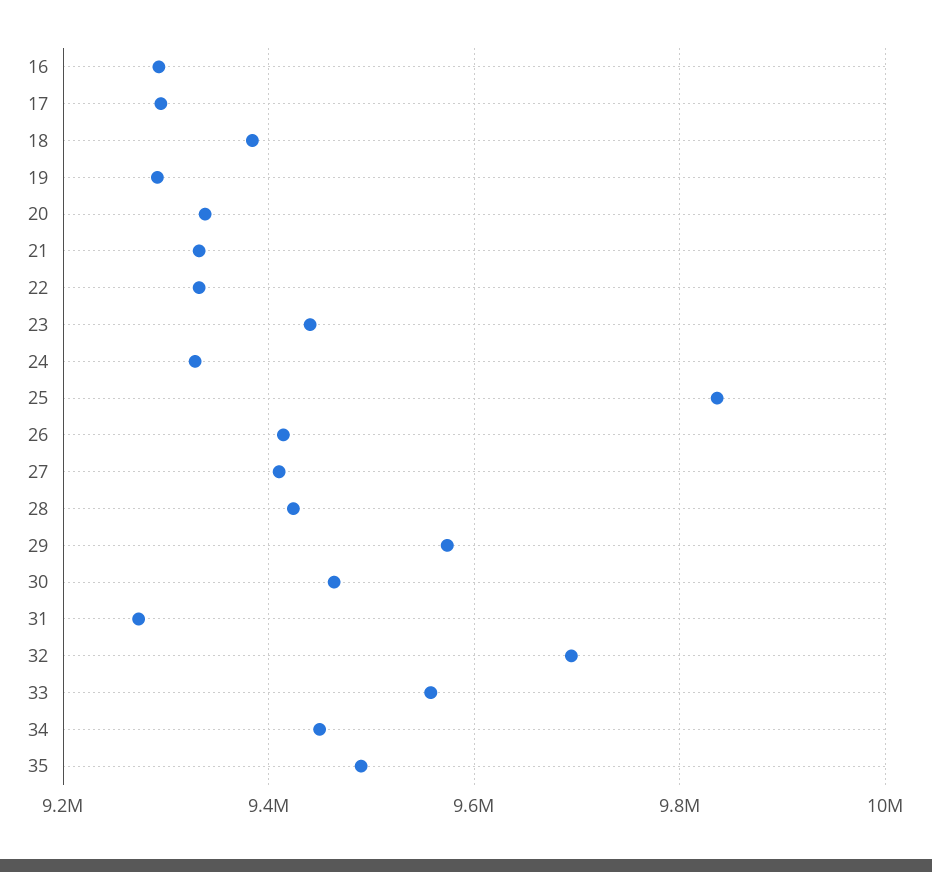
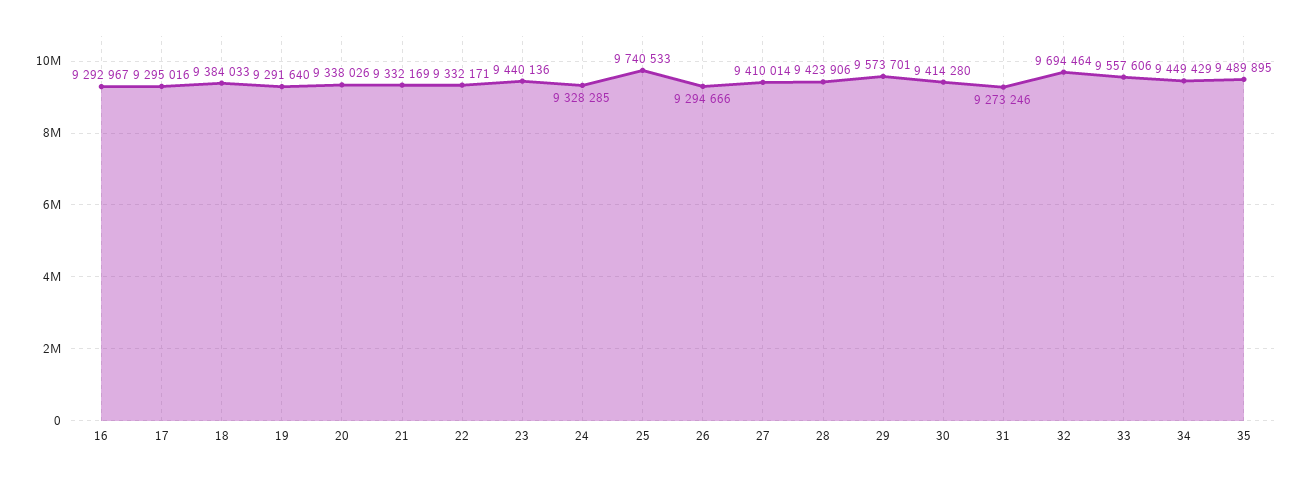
25: 9840000 -> 9740533
26: 9420000 -> 9294666
30: 9460000 -> 9414280

